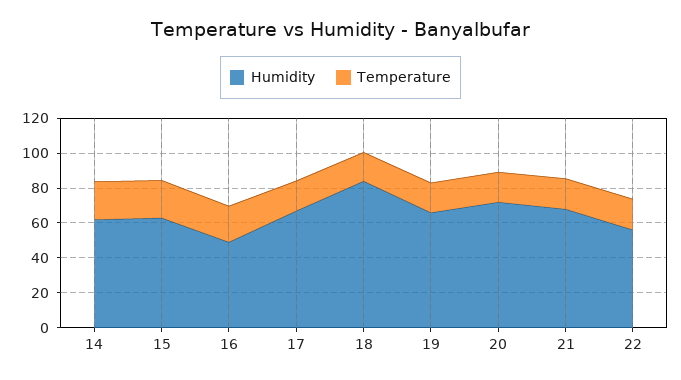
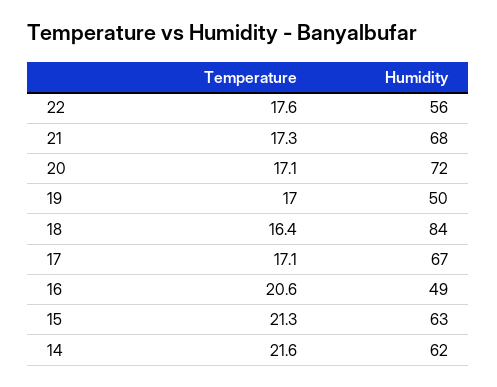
Humidity, 19: 65 -> 50

